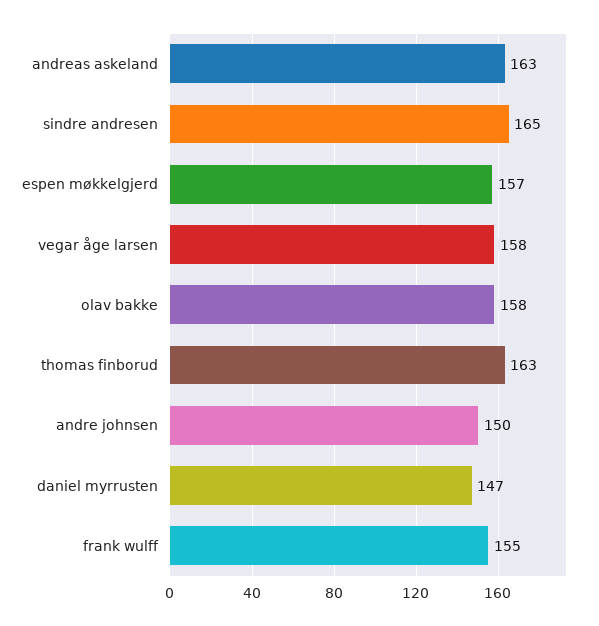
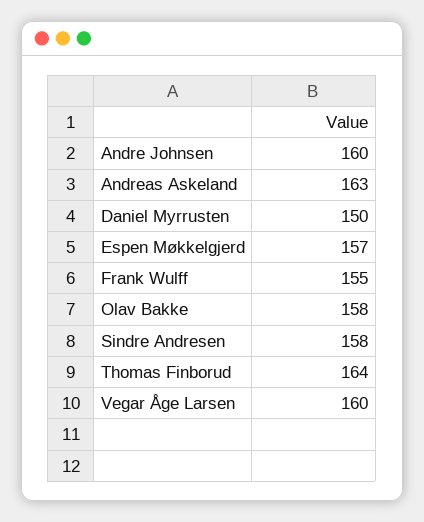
sindre andresen: 165 -> 158
vegar åge larsen: 158 -> 160
thomas finborud: 163 -> 164
andre johnsen: 150 -> 160
daniel myrrusten: 147 -> 150

